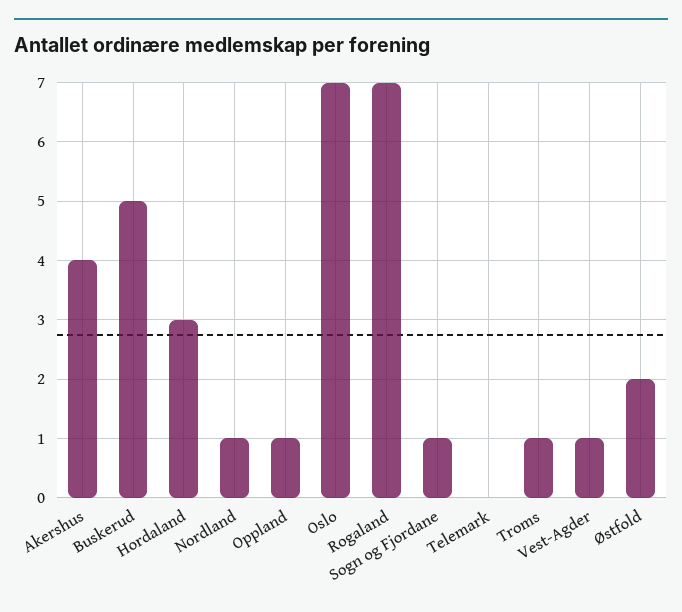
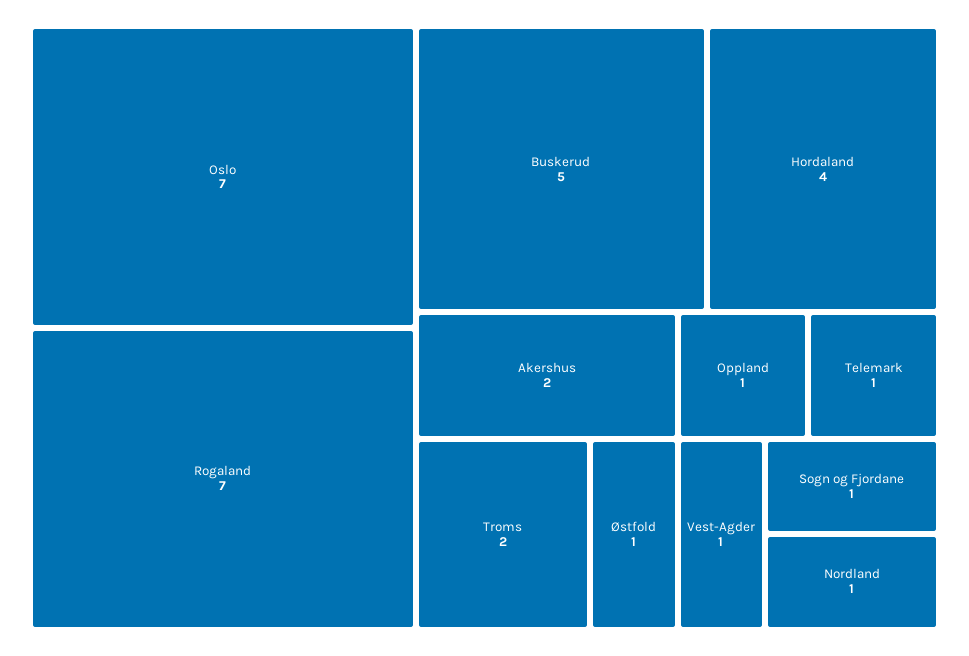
Akershus: 4 -> 2
Hordaland: 3 -> 4
Telemark: 0 -> 1
Troms: 1 -> 2
Østfold: 2 -> 1

